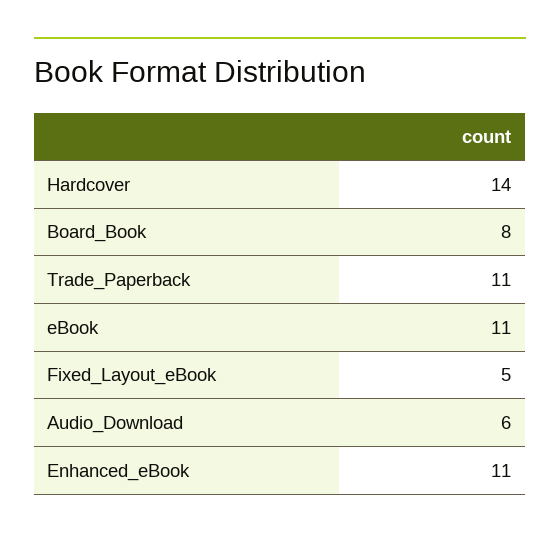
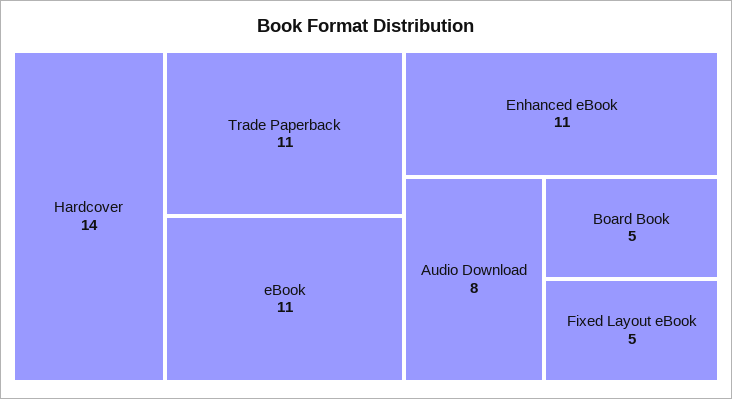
Board_Book: 8 -> 5
Audio_Download: 6 -> 8

